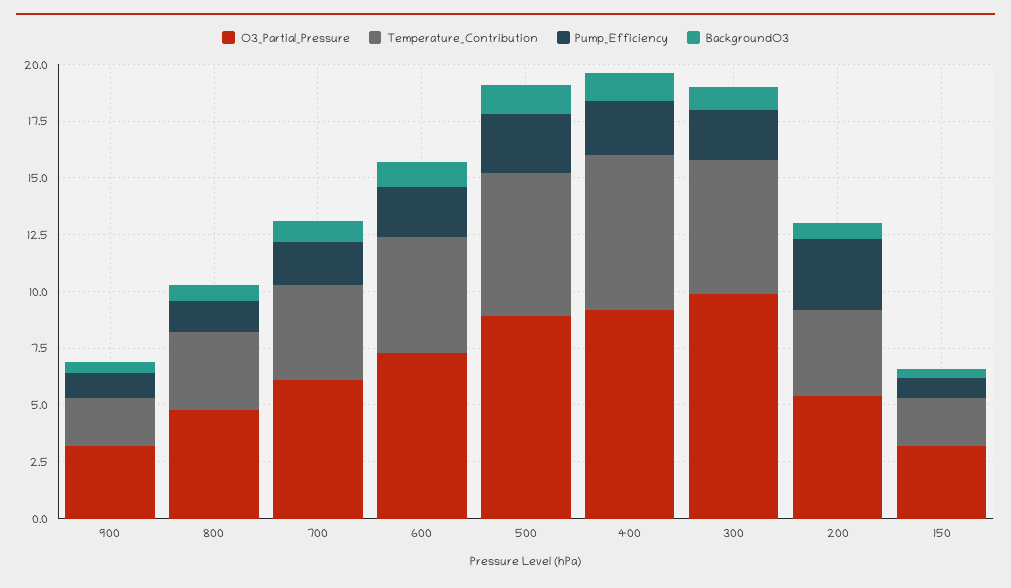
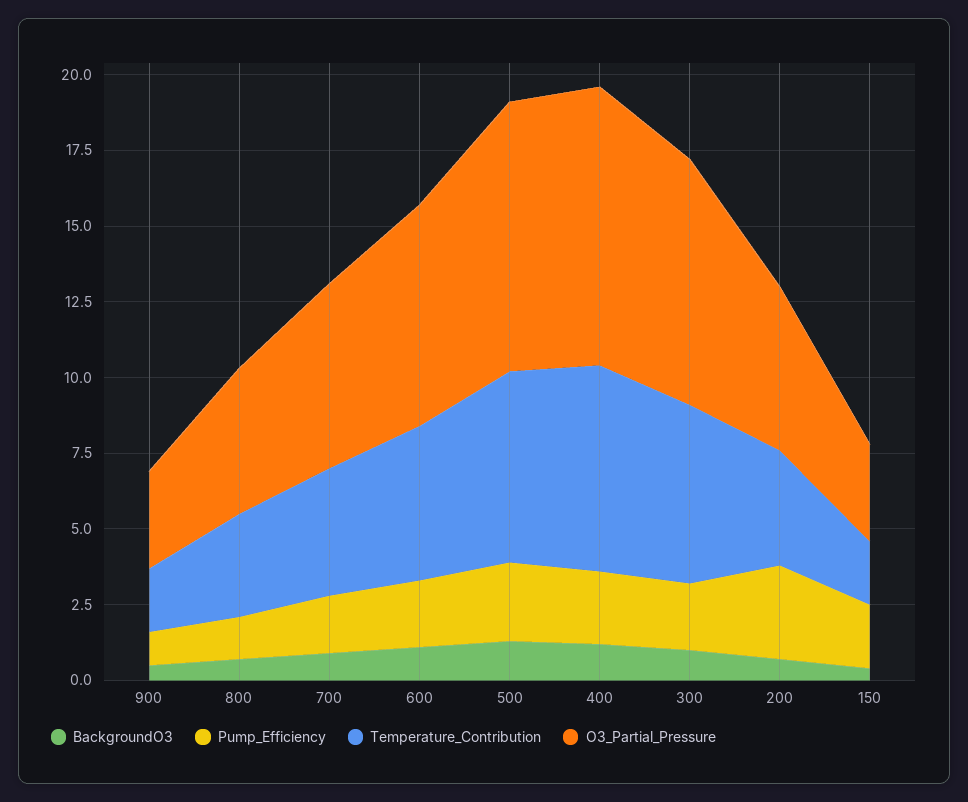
O3_Partial_Pressure, 300: 10 -> 8
Pump_Efficiency, 150: 1 -> 2

